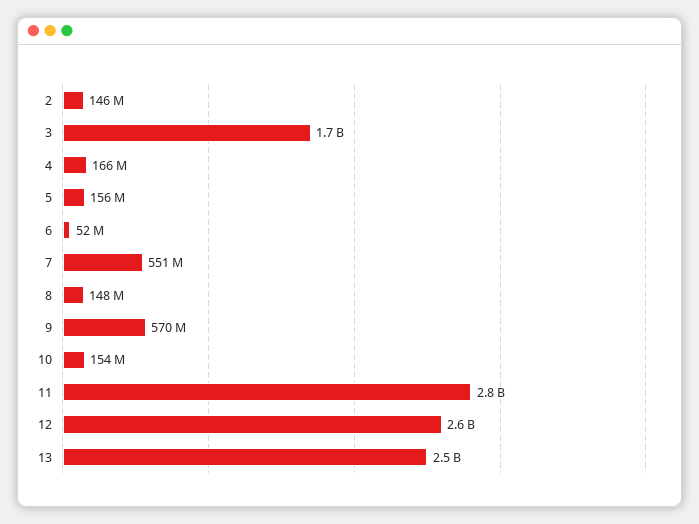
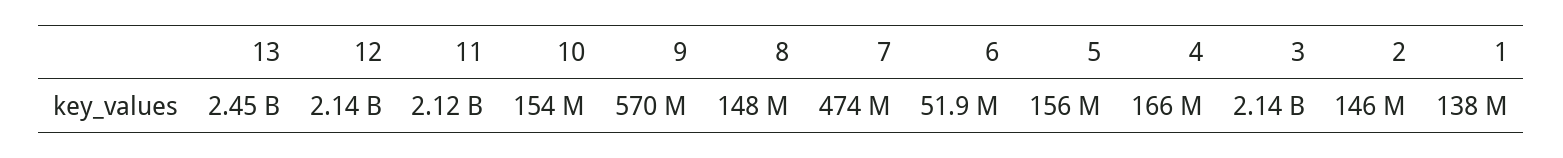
3: 1700000000 -> 2140000000
7: 551000000 -> 474000000
11: 2800000000 -> 2120000000
12: 2600000000 -> 2140000000
1: none -> 138000000

